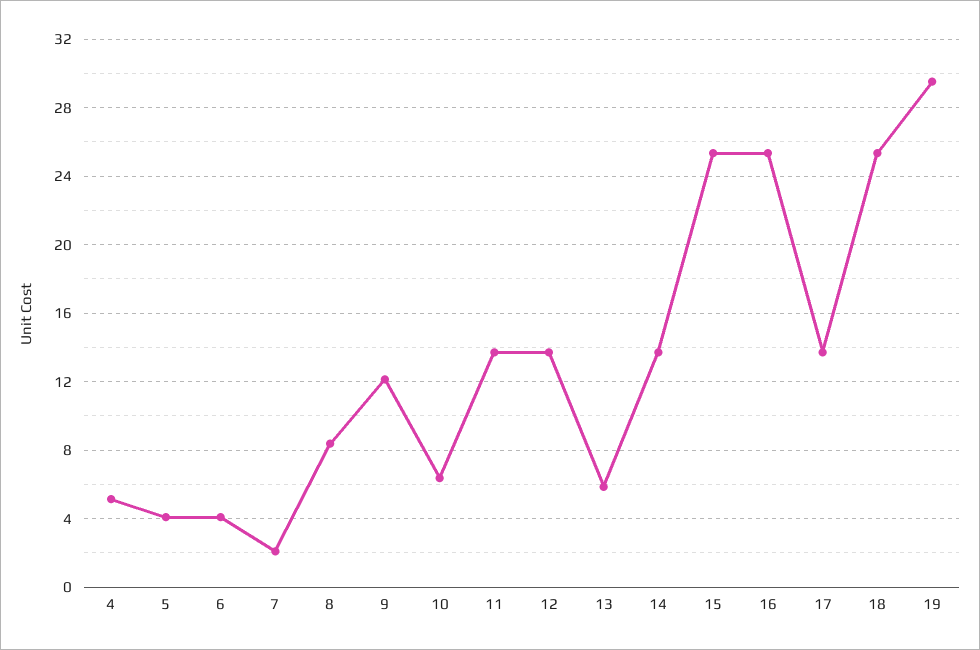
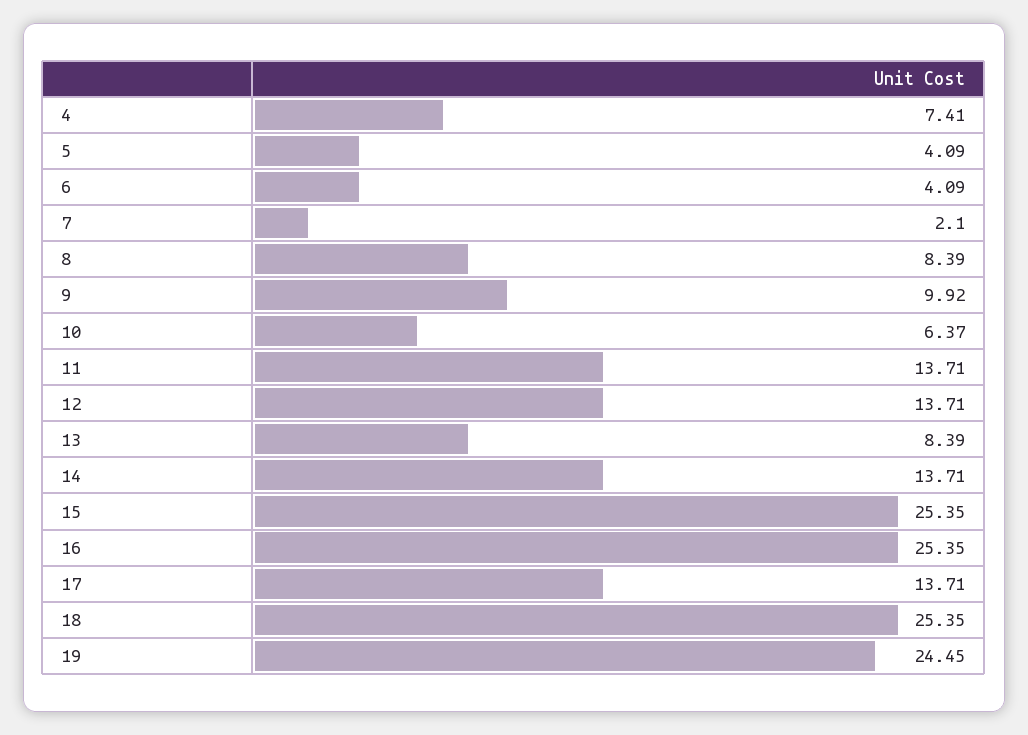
4: 5 -> 7.41
9: 12 -> 9.92
13: 6 -> 8.39
19: 29.5 -> 24.45

